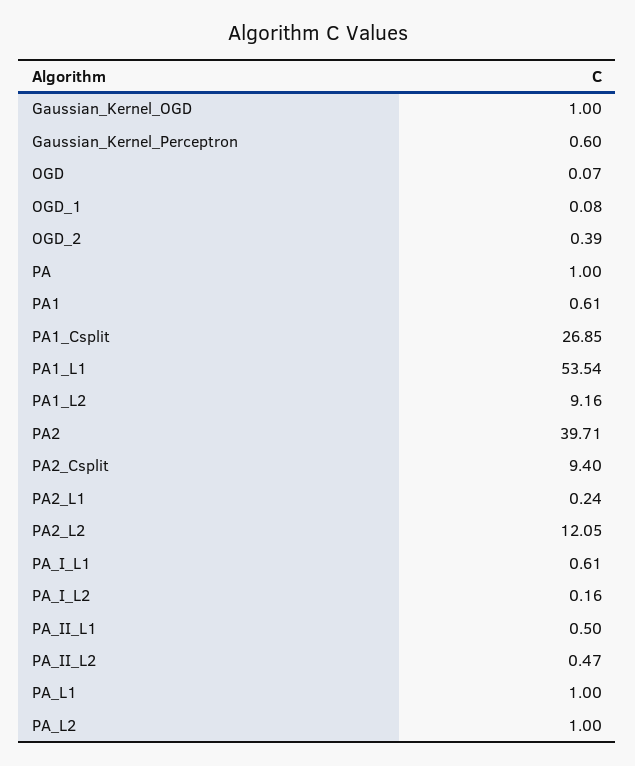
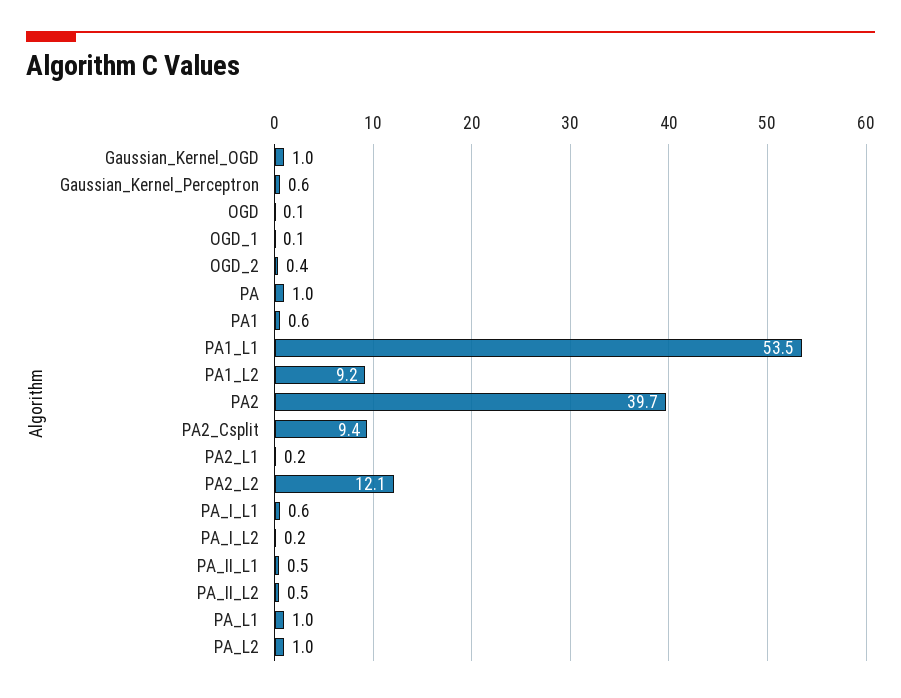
PA1_Csplit: 26.85 -> none

